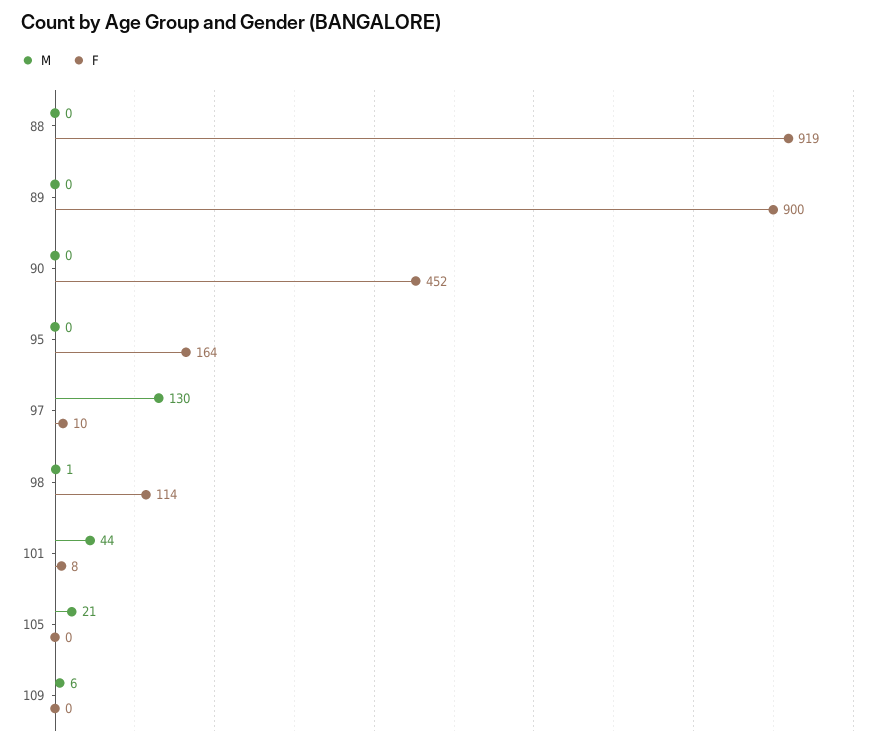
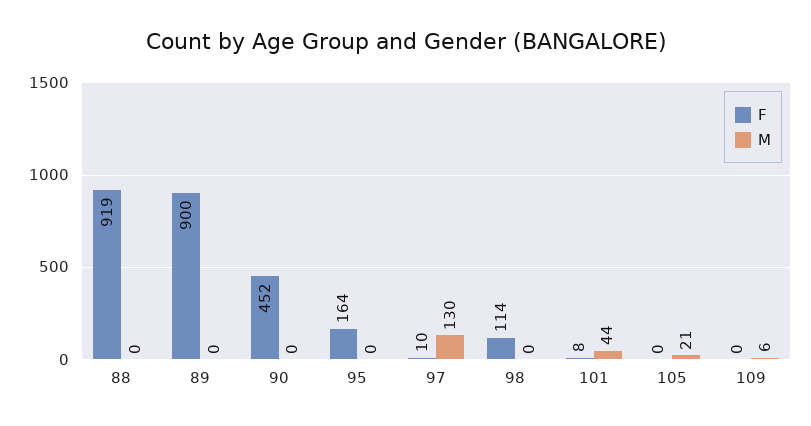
M, 98: 1 -> 0

